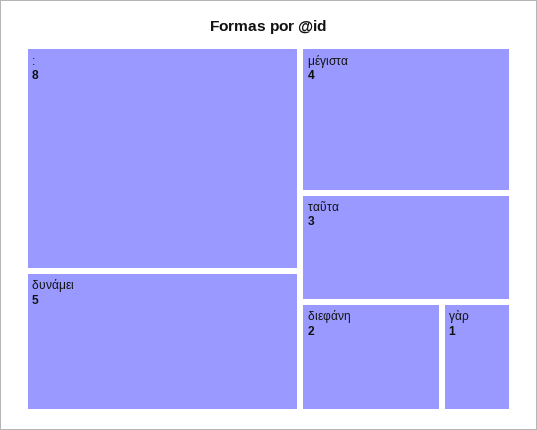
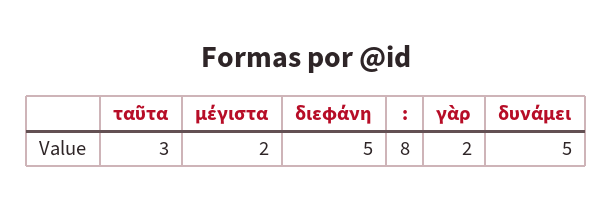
μέγιστα: 4 -> 2
διεφάνη: 2 -> 5
γὰρ: 1 -> 2

